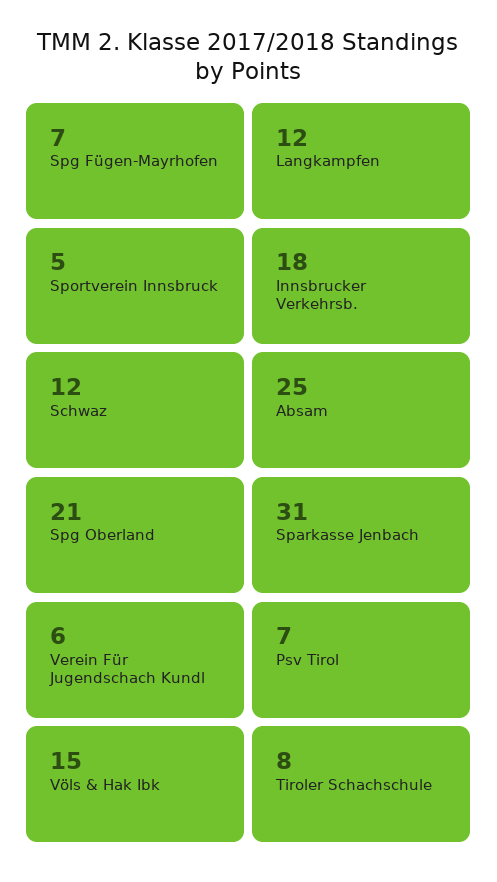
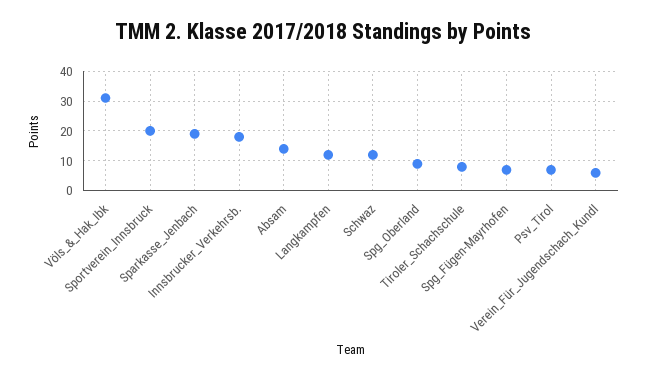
Sportverein Innsbruck: 5 -> 20
Absam: 25 -> 15
Spg Oberland: 21 -> 10
Sparkasse Jenbach: 31 -> 20
Völs & Hak Ibk: 15 -> 30

